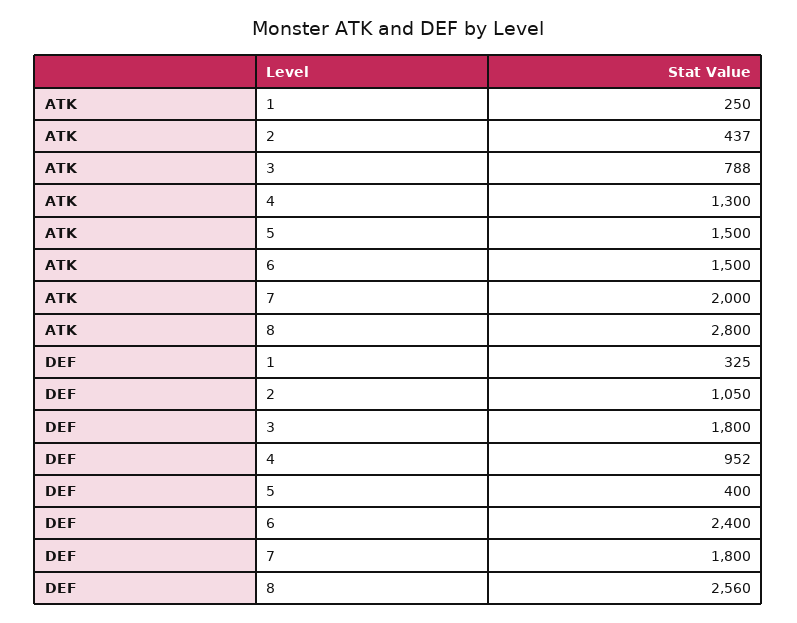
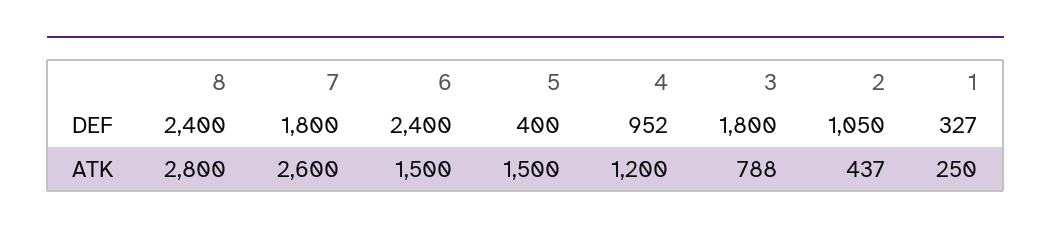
ATK, 4: 1300 -> 1200
ATK, 7: 2000 -> 2600
DEF, 1: 325 -> 327
DEF, 8: 2560 -> 2400

